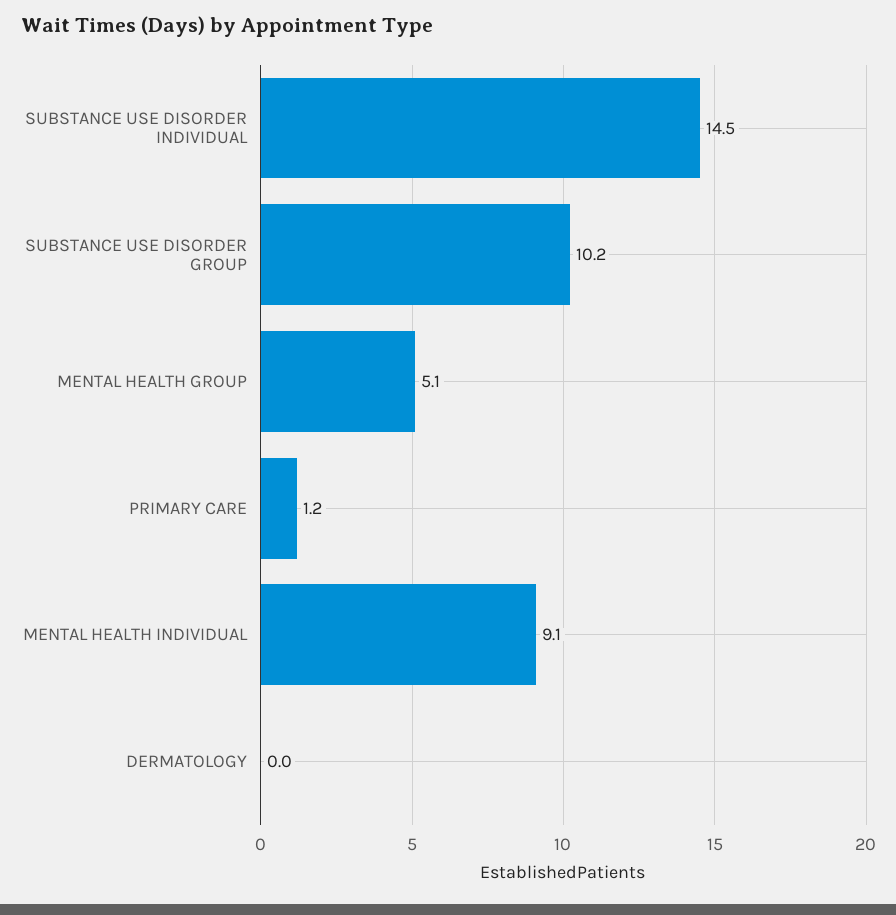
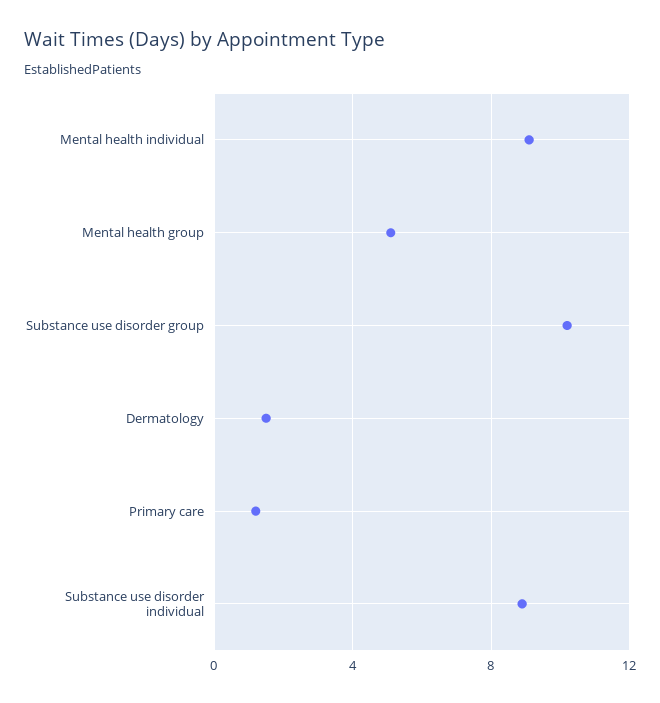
SUBSTANCE USE DISORDER INDIVIDUAL: 14.5 -> 9
DERMATOLOGY: 0 -> 1.5

